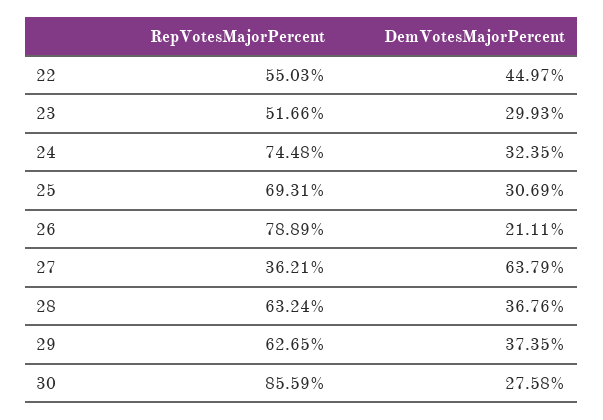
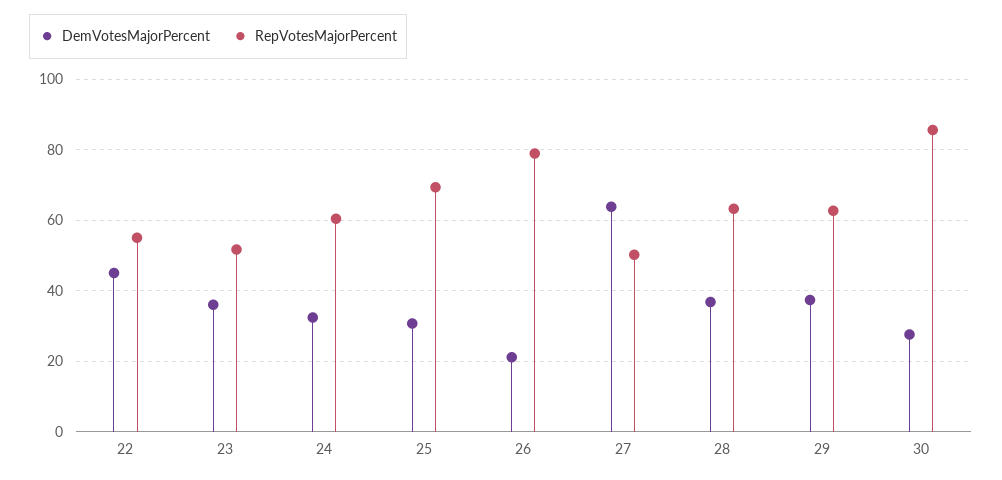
DemVotesMajorPercent, 23: 29.93 -> 36
RepVotesMajorPercent, 24: 74.48 -> 60
RepVotesMajorPercent, 27: 36.21 -> 50

